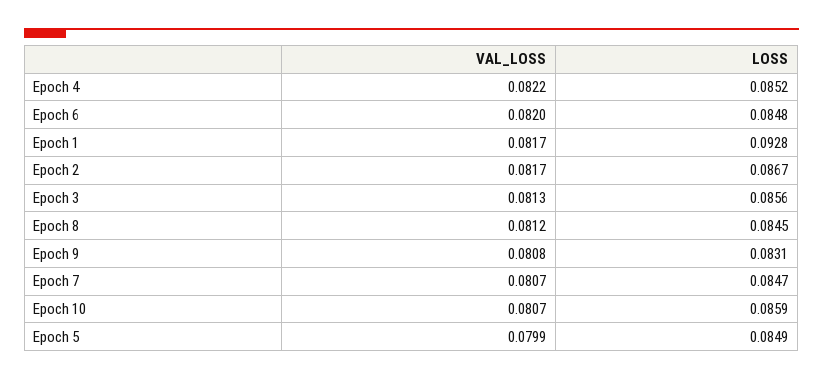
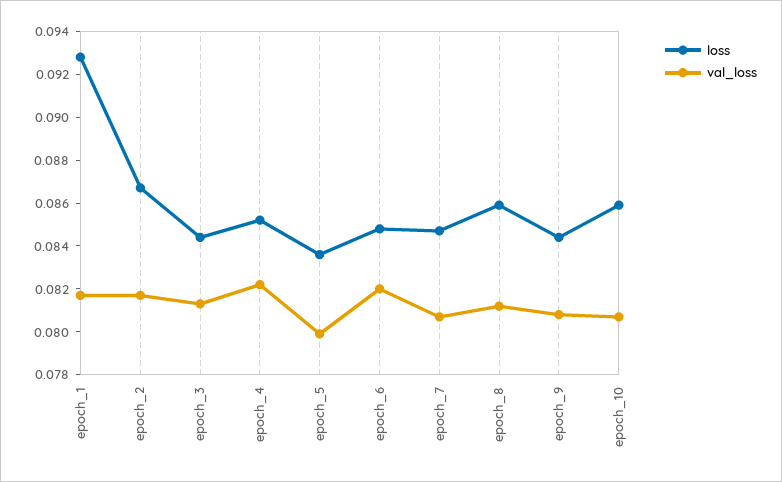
LOSS, Epoch 3: 0.0856 -> 0.0845
LOSS, Epoch 8: 0.0845 -> 0.086
LOSS, Epoch 9: 0.0831 -> 0.0845
LOSS, Epoch 5: 0.0849 -> 0.0835

